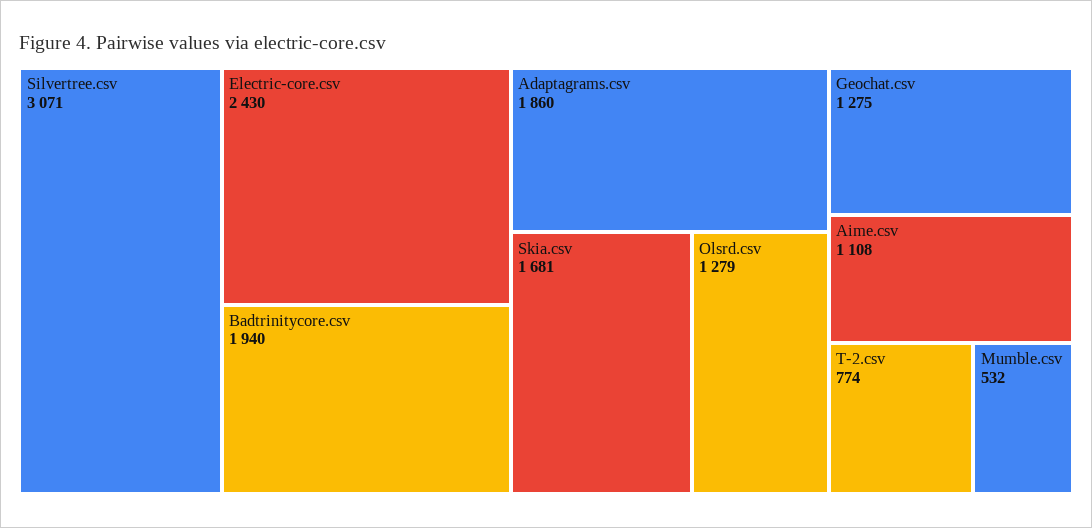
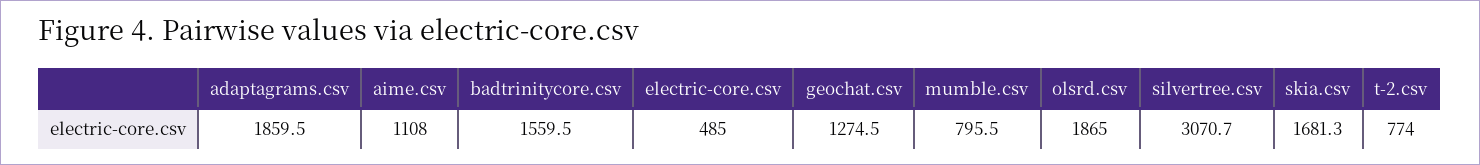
Electric-core.csv: 2430 -> 485
Badtrinitycore.csv: 1940 -> 1559.5
Olsrd.csv: 1279 -> 1865
Mumble.csv: 532 -> 795.5

